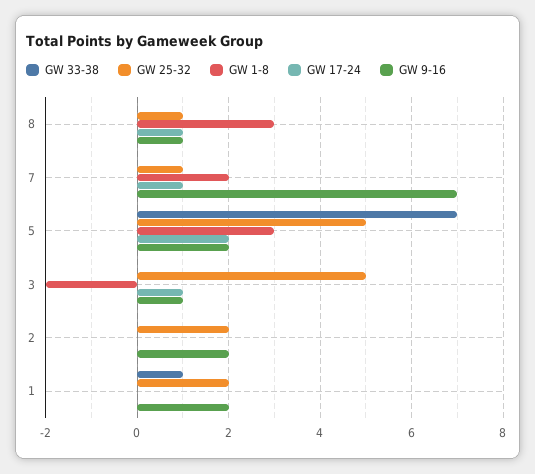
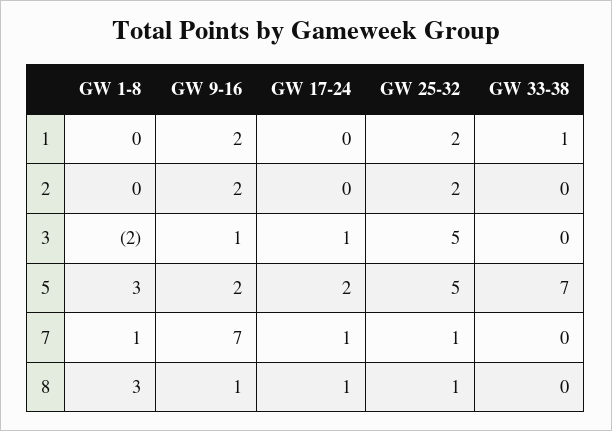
GW 1-8, 7: 2 -> 1

